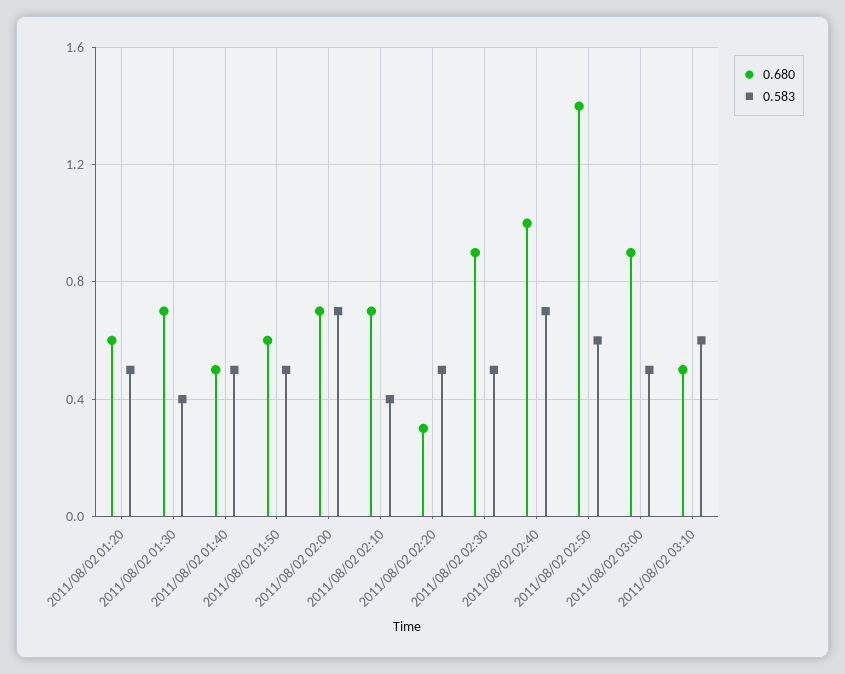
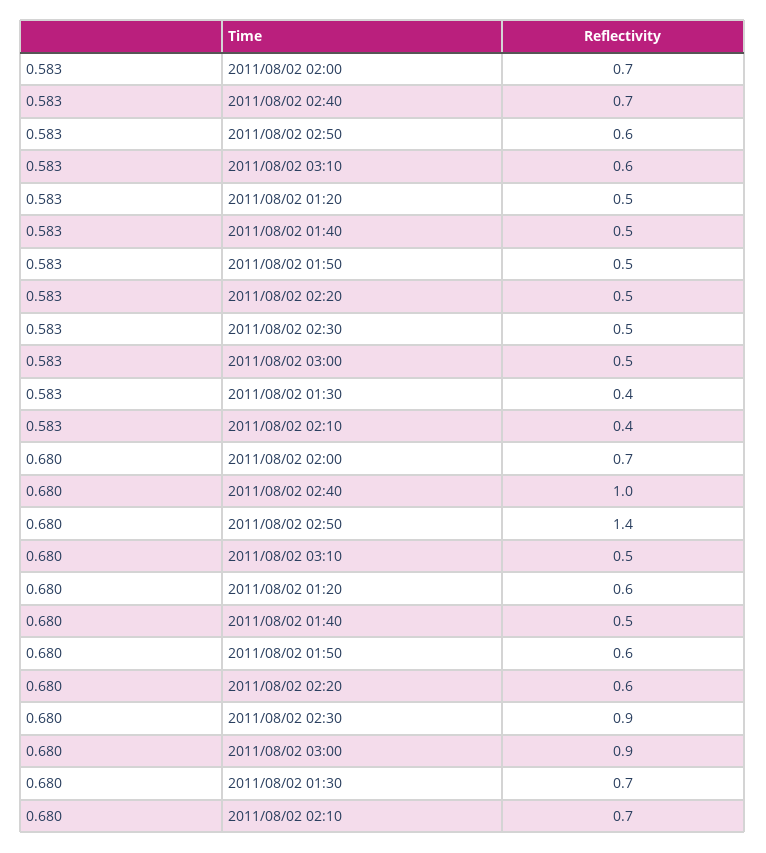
0.680, 2011/08/02 02:20: 0.3 -> 0.6

